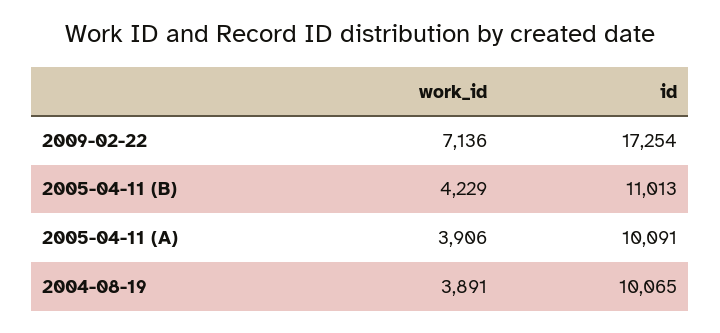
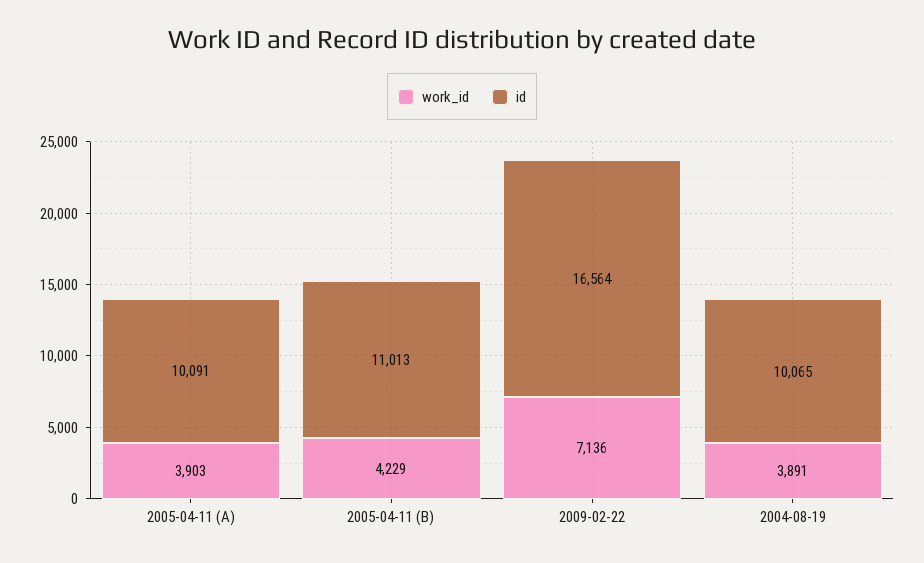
id, 2009-02-22: 17254 -> 16564
work_id, 2005-04-11 (A): 3906 -> 3903

